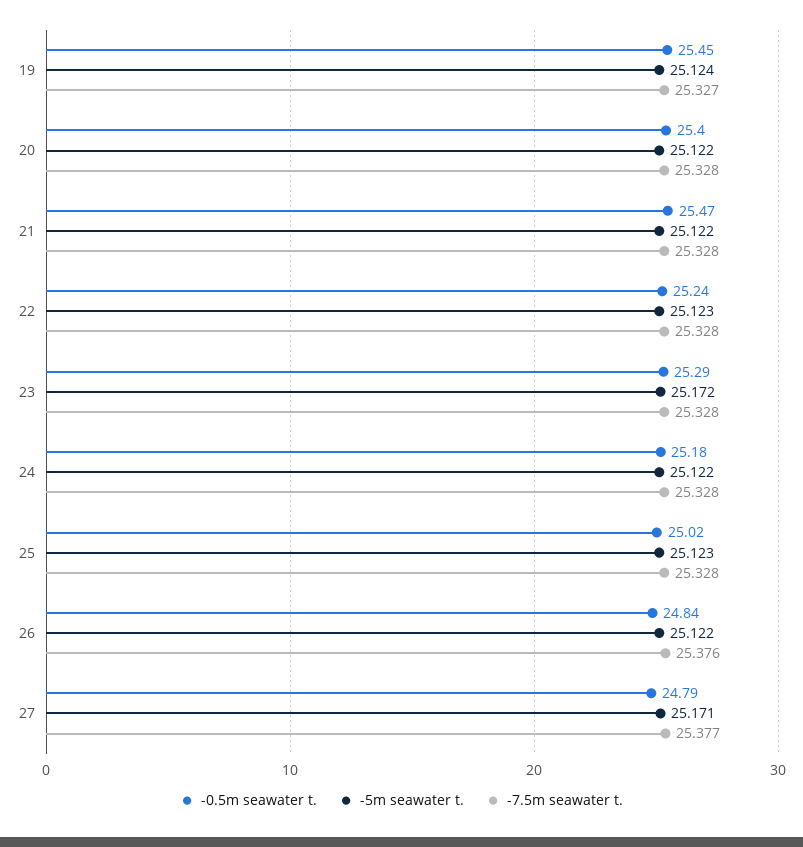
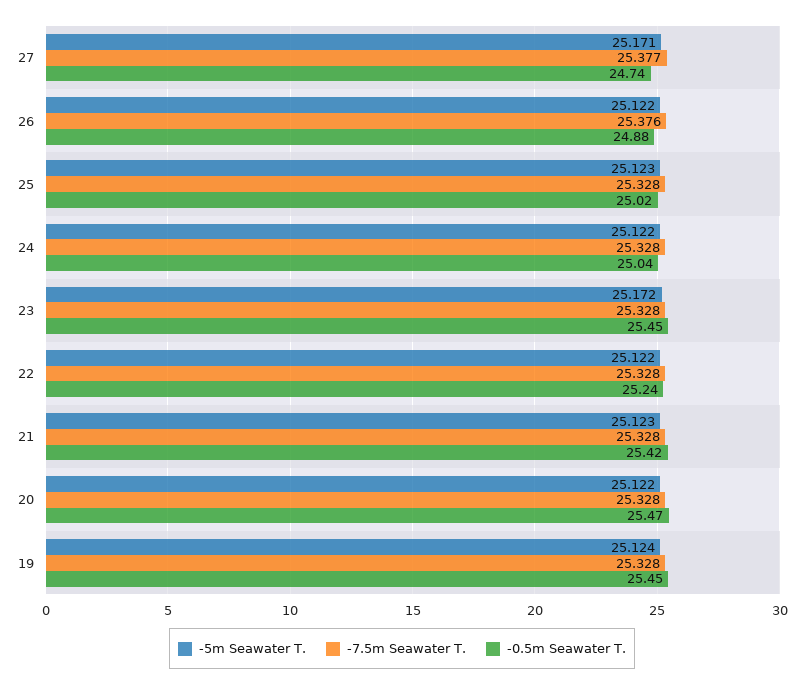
-7.5m seawater t., 19: 25.327 -> 25.328
-0.5m seawater t., 20: 25.4 -> 25.47
-0.5m seawater t., 21: 25.47 -> 25.42
-5m seawater t., 21: 25.122 -> 25.123
-5m seawater t., 22: 25.123 -> 25.122
-0.5m seawater t., 23: 25.29 -> 25.45
-0.5m seawater t., 24: 25.18 -> 25.04
-0.5m seawater t., 26: 24.84 -> 24.88
-0.5m seawater t., 27: 24.79 -> 24.74

